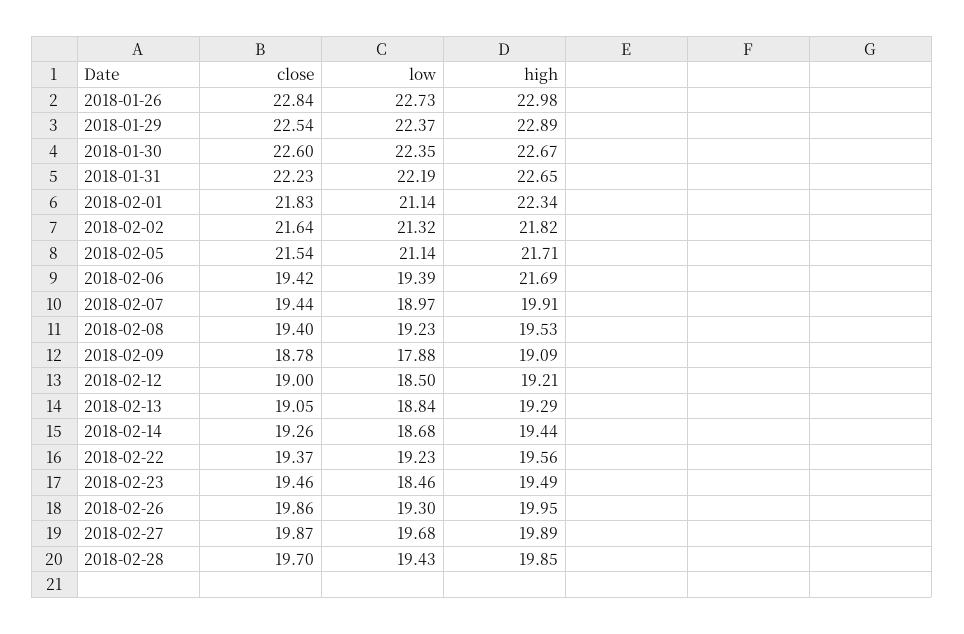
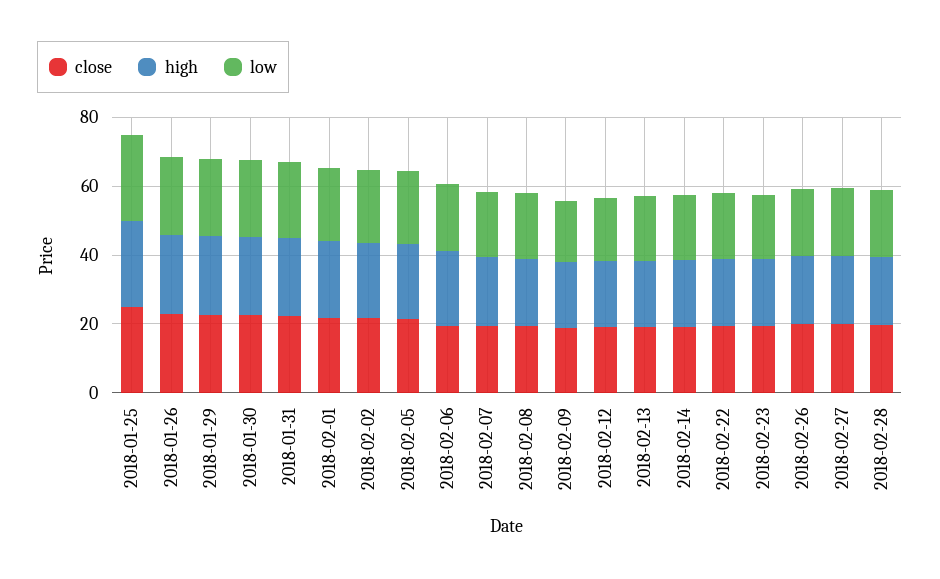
close, 2018-01-25: none -> 25
high, 2018-01-25: none -> 25
low, 2018-01-25: none -> 25

